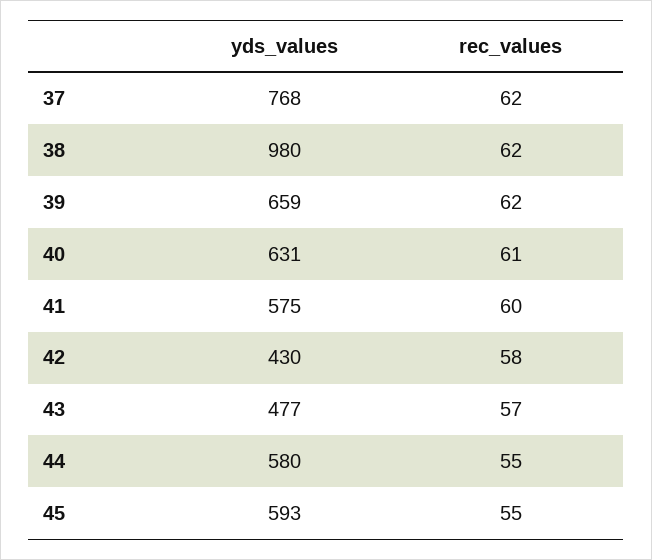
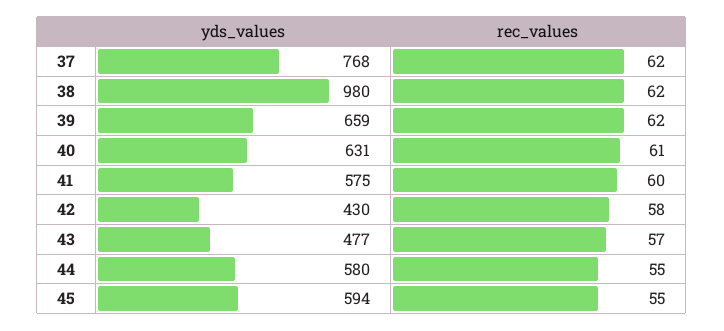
yds_values, 45: 593 -> 594

